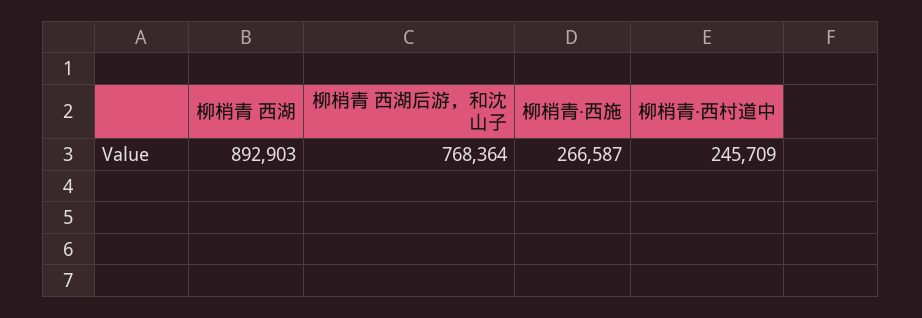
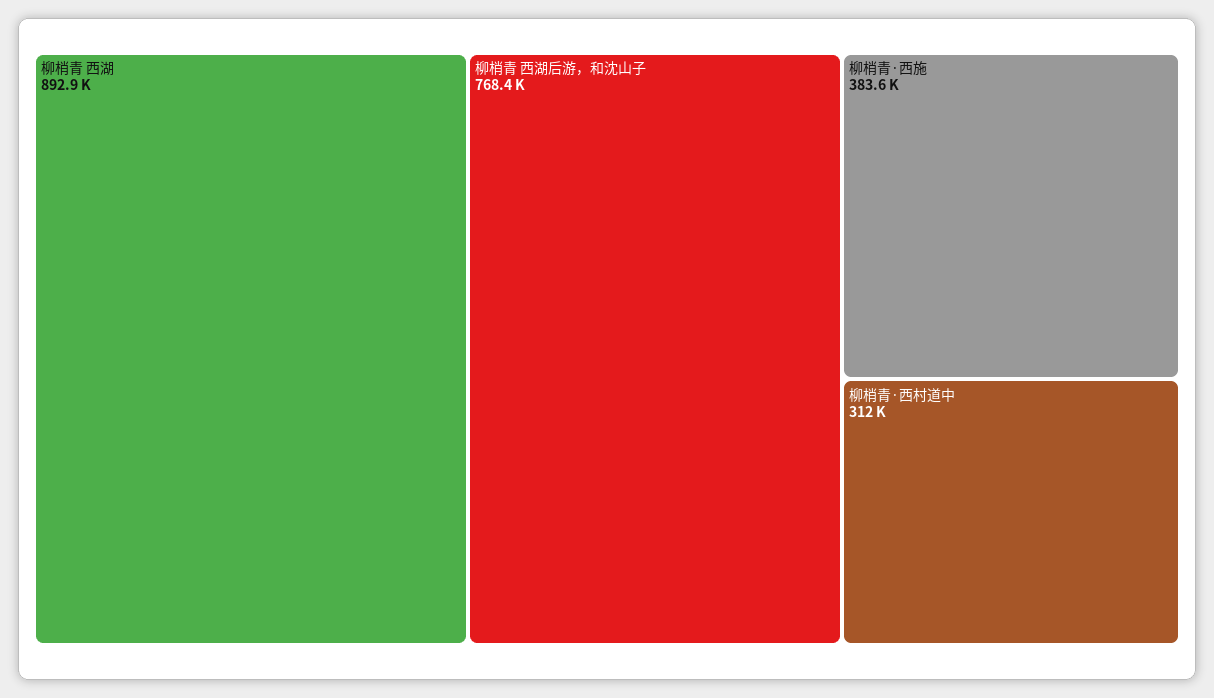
柳梢青·西施: 266587 -> 383600
柳梢青·西村道中: 245709 -> 312000

